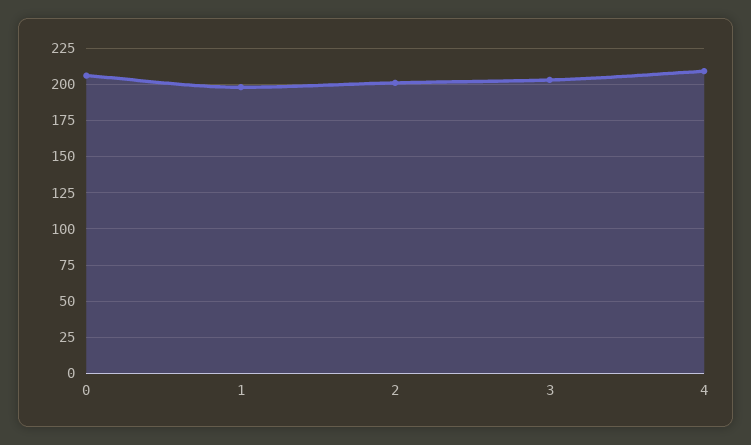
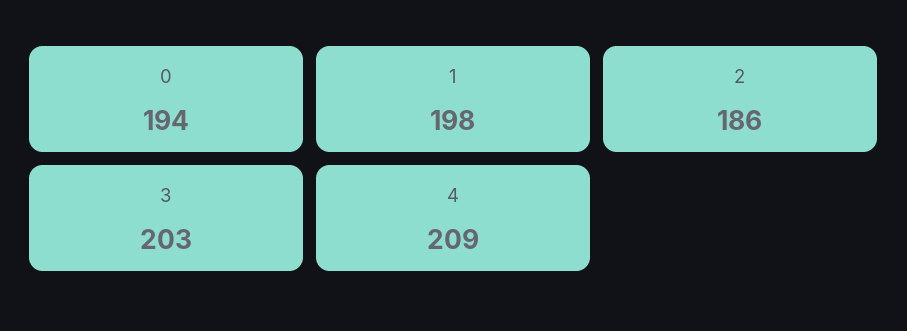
0: 205 -> 194
2: 200 -> 186

